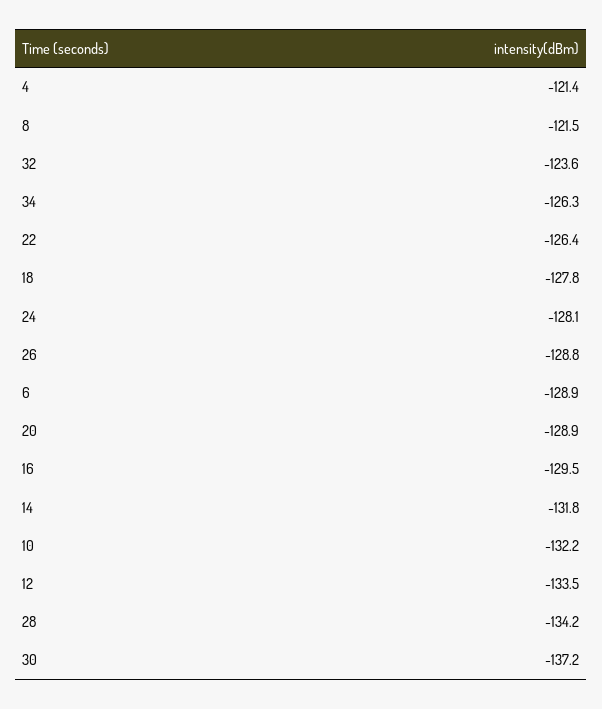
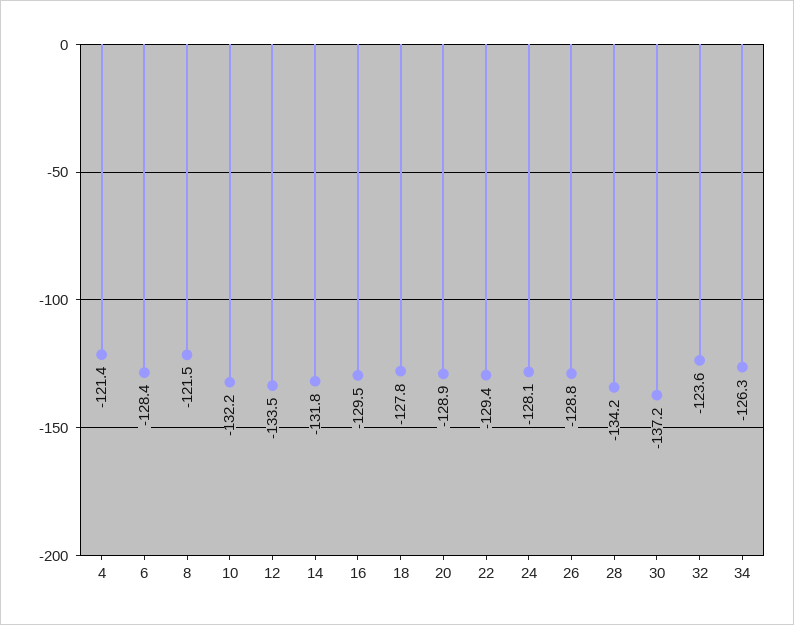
22: -126.4 -> -129.4
6: -128.9 -> -128.4

